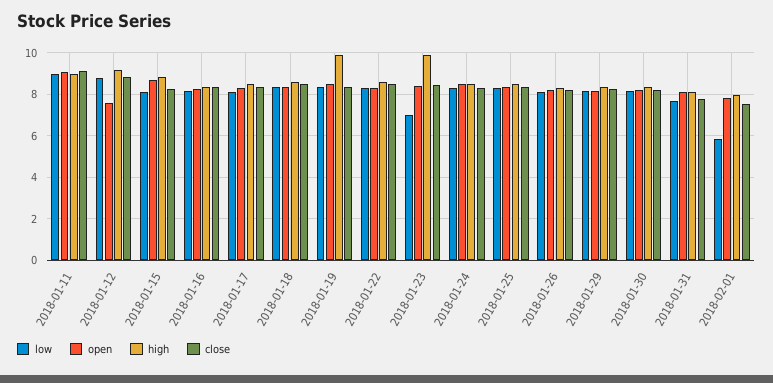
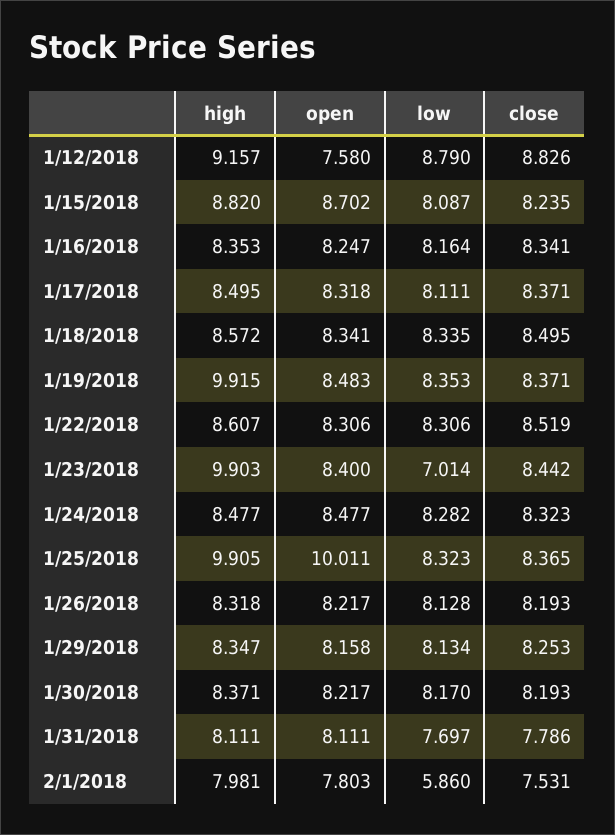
low, 2018-01-11: 9 -> none
open, 2018-01-11: 9 -> none
high, 2018-01-11: 9 -> none
close, 2018-01-11: 9 -> none
open, 2018-01-25: 8.5 -> 10.011
high, 2018-01-25: 8.5 -> 9.905

